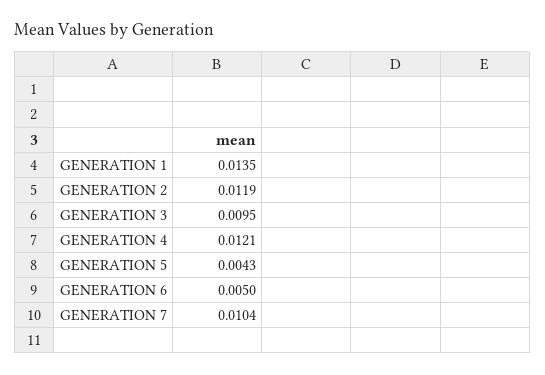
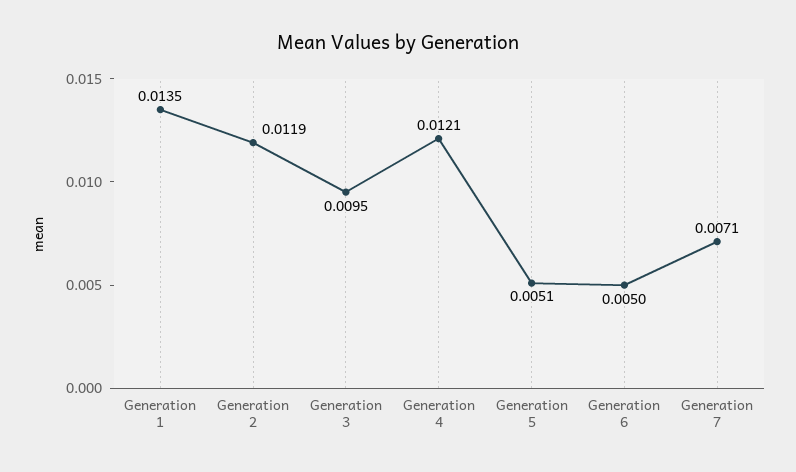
GENERATION 5: 0.0043 -> 0.0051
GENERATION 7: 0.0104 -> 0.0071

